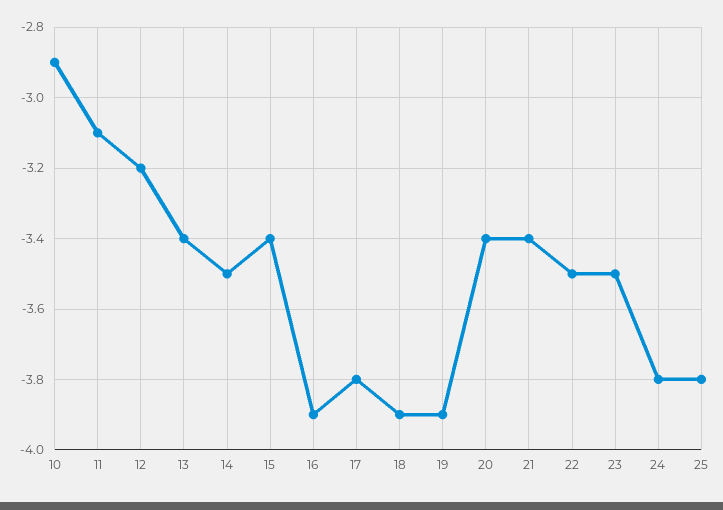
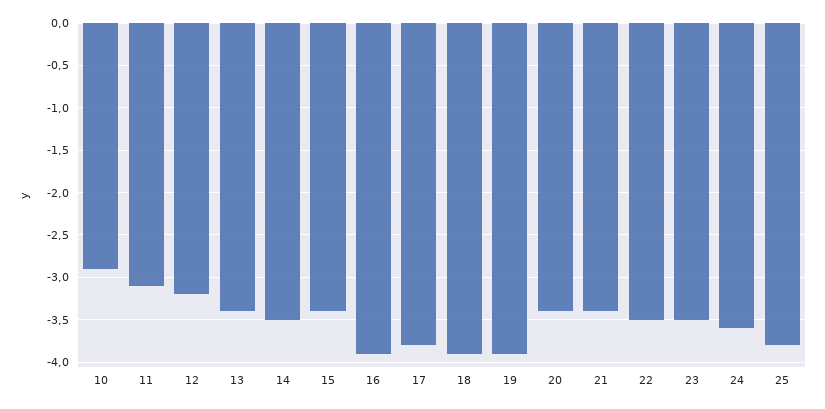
24: -3.8 -> -3.6

